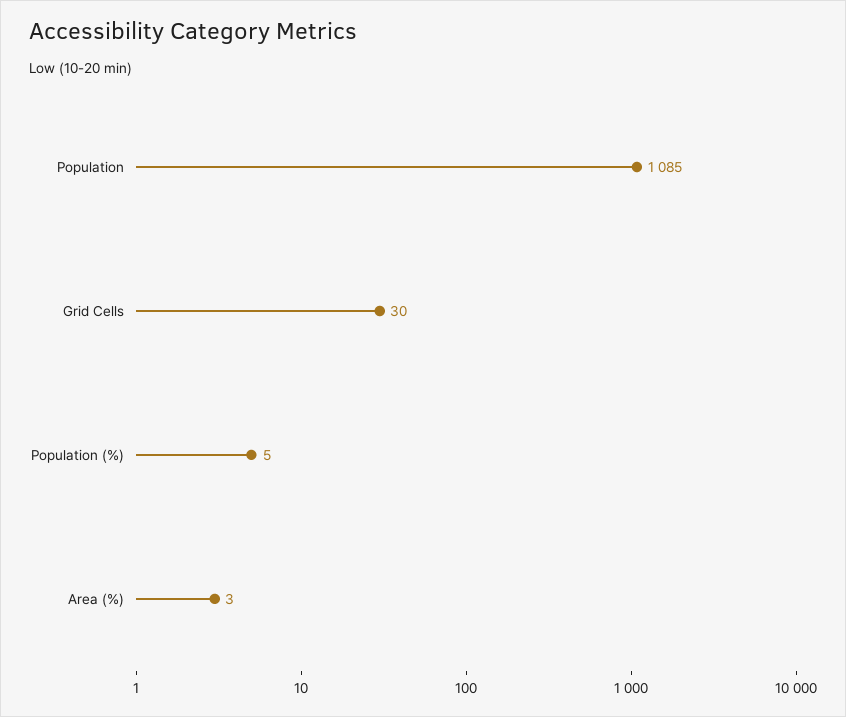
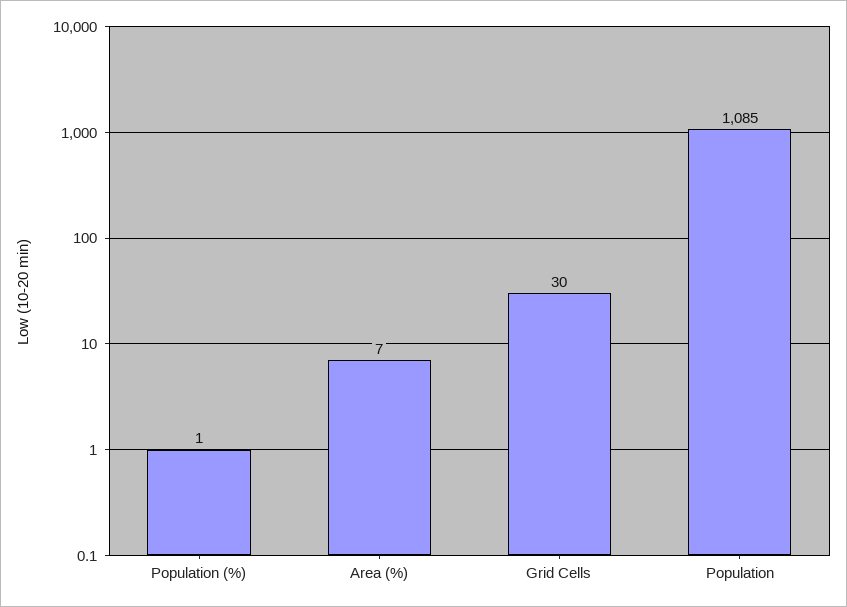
Population (%): 5 -> 1
Area (%): 3 -> 7

